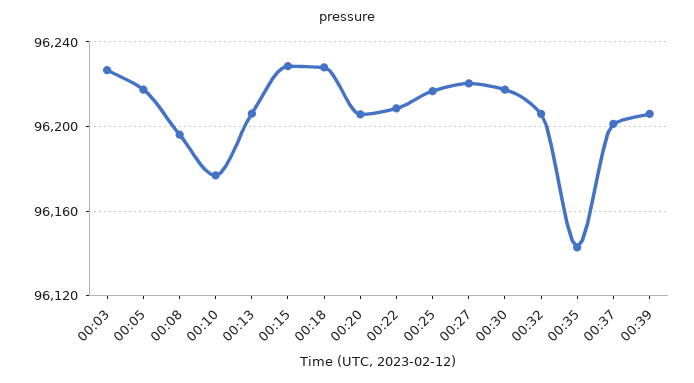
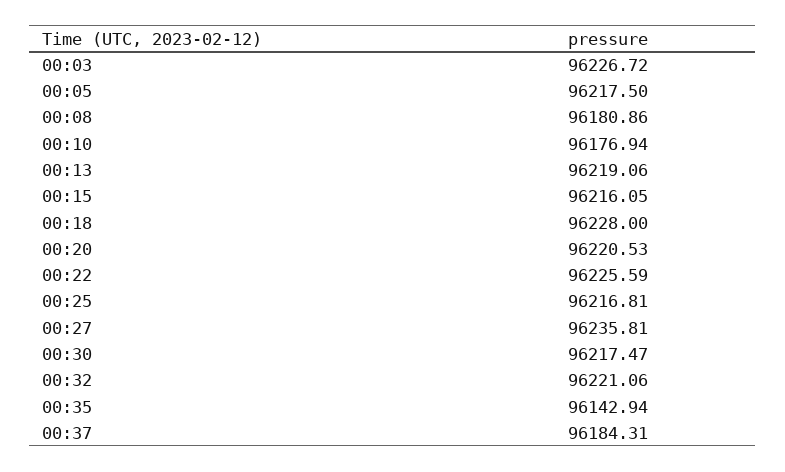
00:08: 96195 -> 96180.86
00:13: 96205 -> 96219.06
00:15: 96230 -> 96216.05
00:20: 96205 -> 96220.53
00:22: 96210 -> 96225.59
00:27: 96220 -> 96235.81
00:32: 96205 -> 96221.06
00:37: 96200 -> 96184.31
00:39: 96205 -> none

